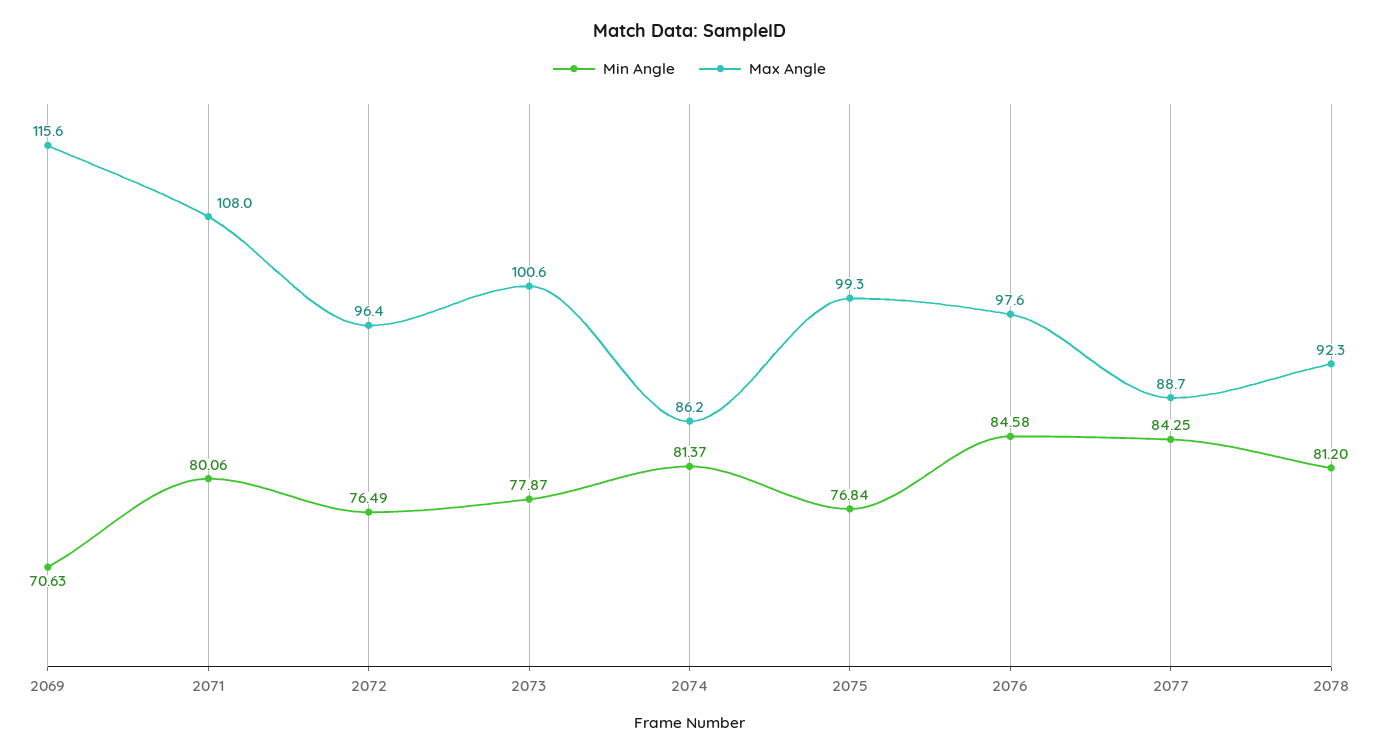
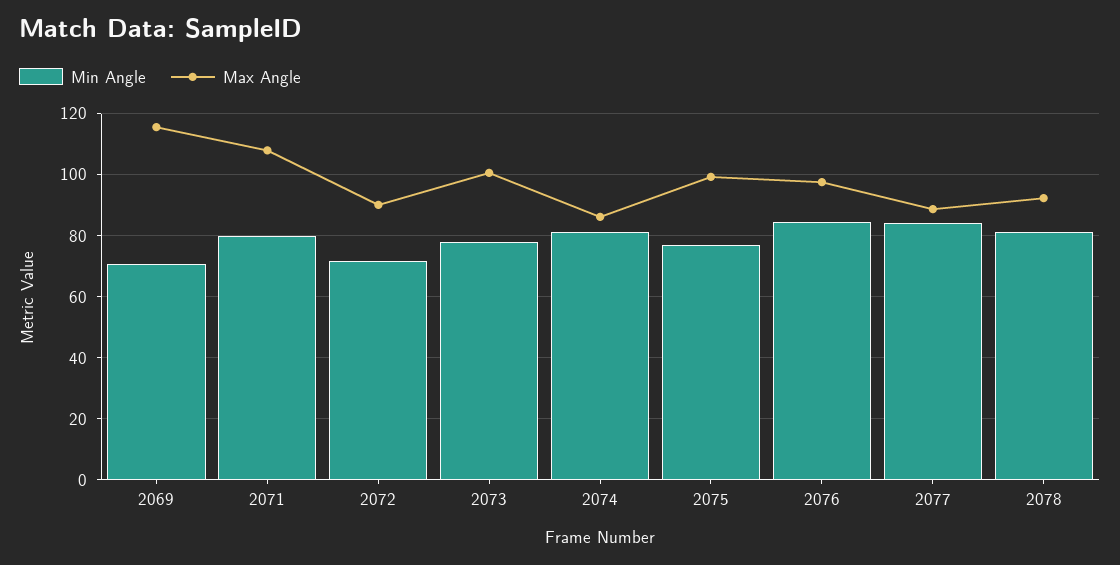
Min Angle, 2072: 76.49 -> 72
Max Angle, 2072: 96.4 -> 90

